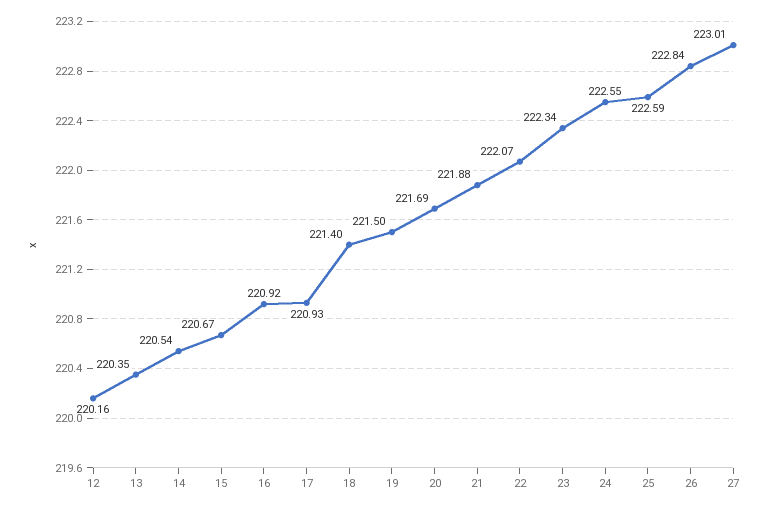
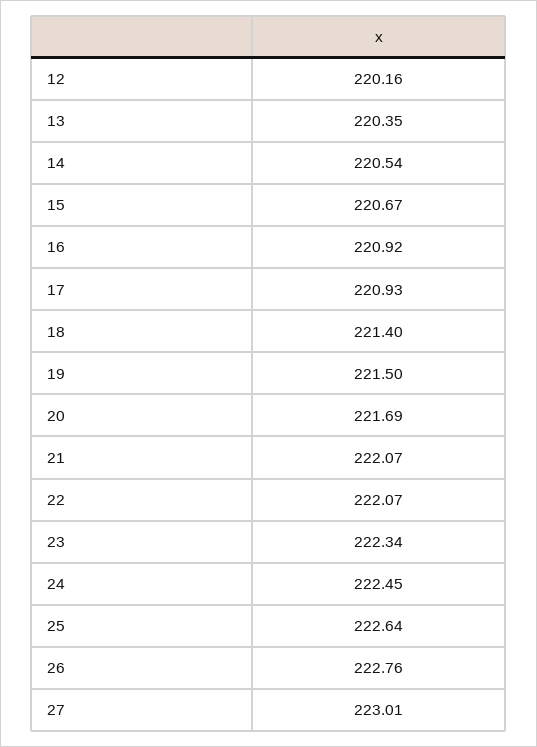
21: 221.88 -> 222.07
24: 222.55 -> 222.45
25: 222.59 -> 222.64
26: 222.84 -> 222.76

